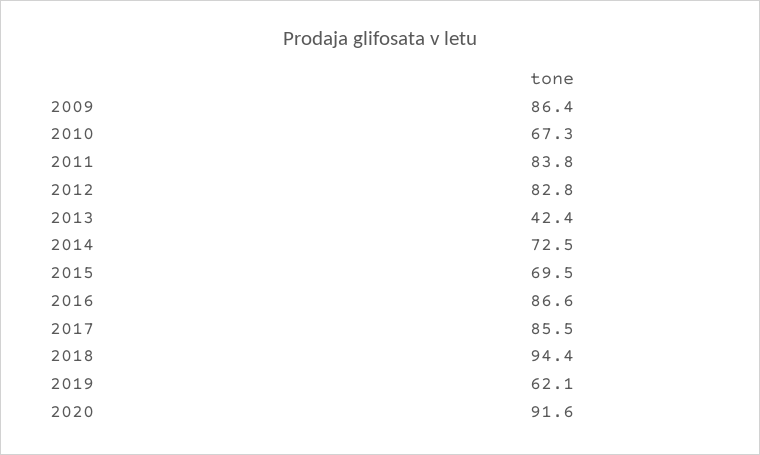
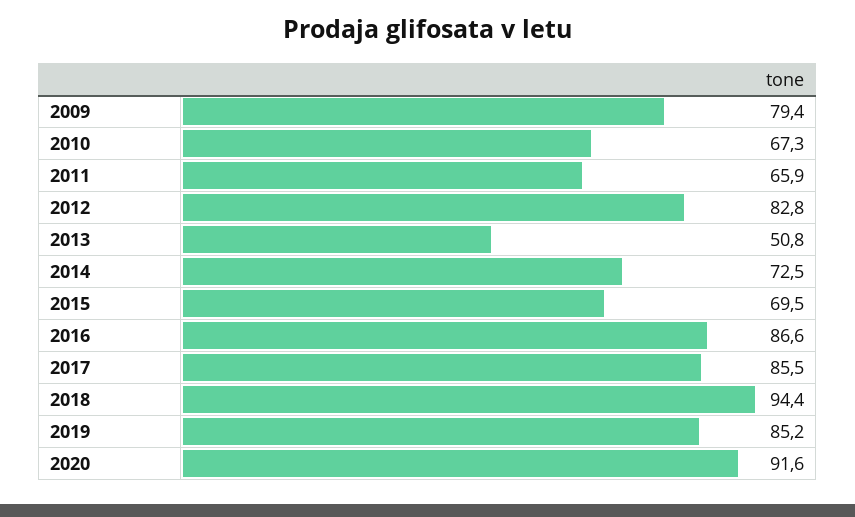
2009: 86.4 -> 79.4
2011: 83.8 -> 65.9
2013: 42.4 -> 50.8
2019: 62.1 -> 85.2

